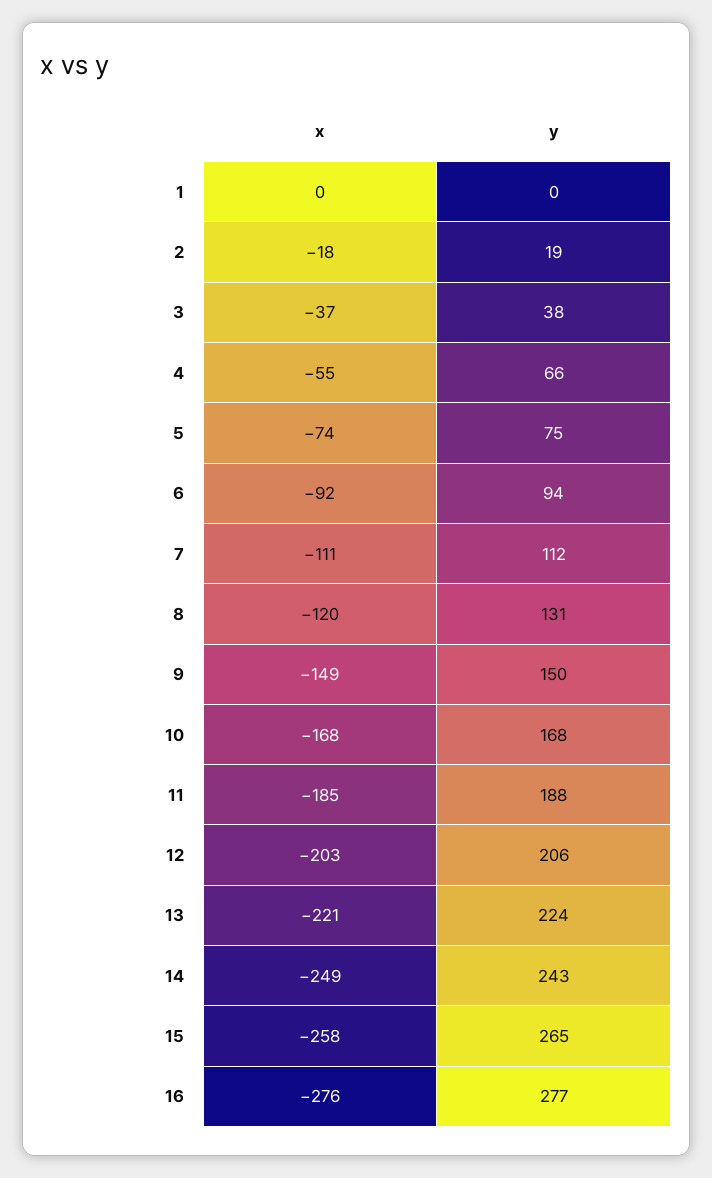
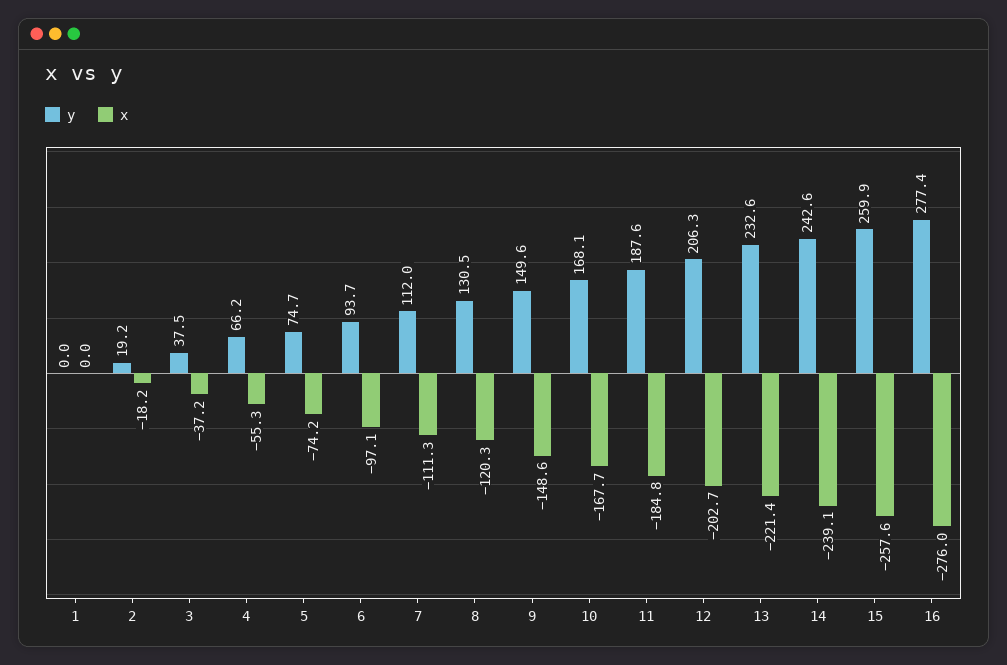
x, 6: -92 -> -97.1
y, 13: 224 -> 232.6
x, 14: -249 -> -239.1
y, 15: 265 -> 259.9

